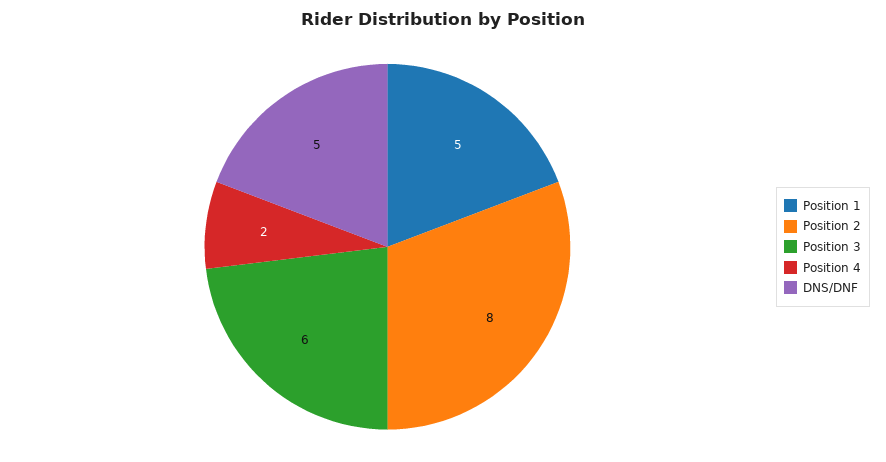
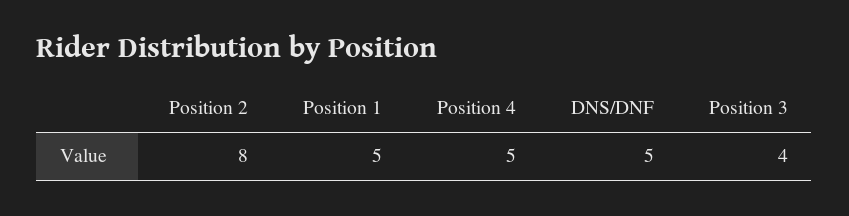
Position 3: 6 -> 4
Position 4: 2 -> 5

